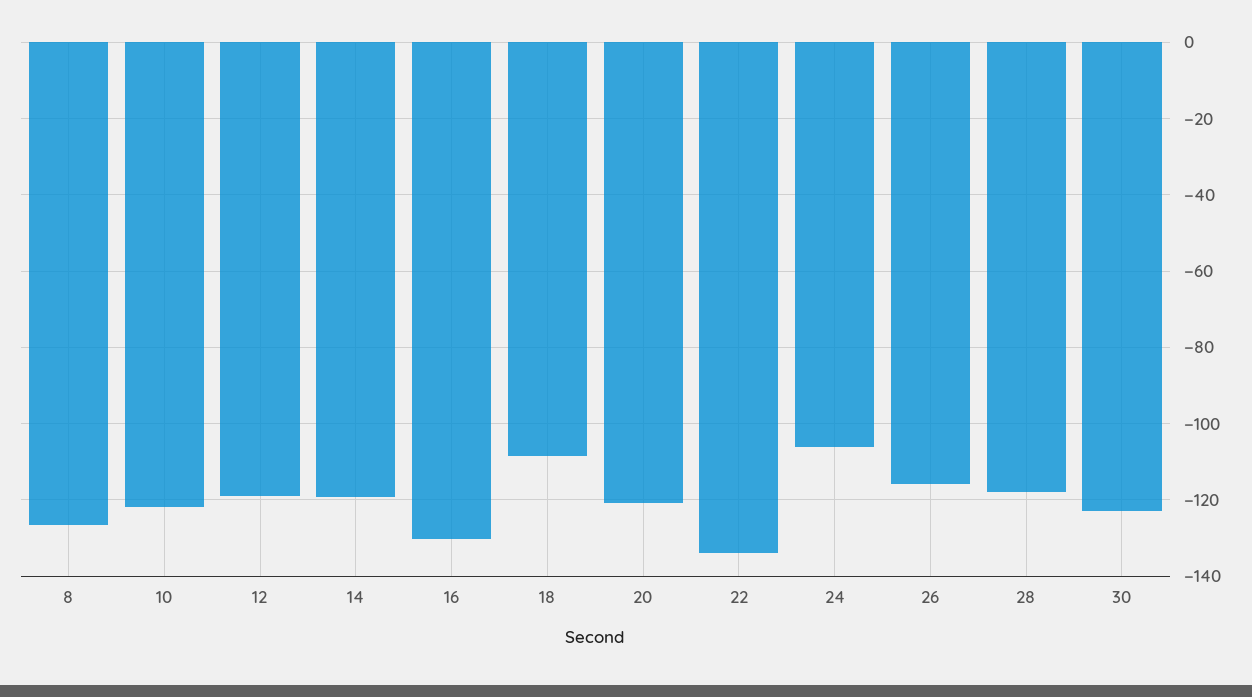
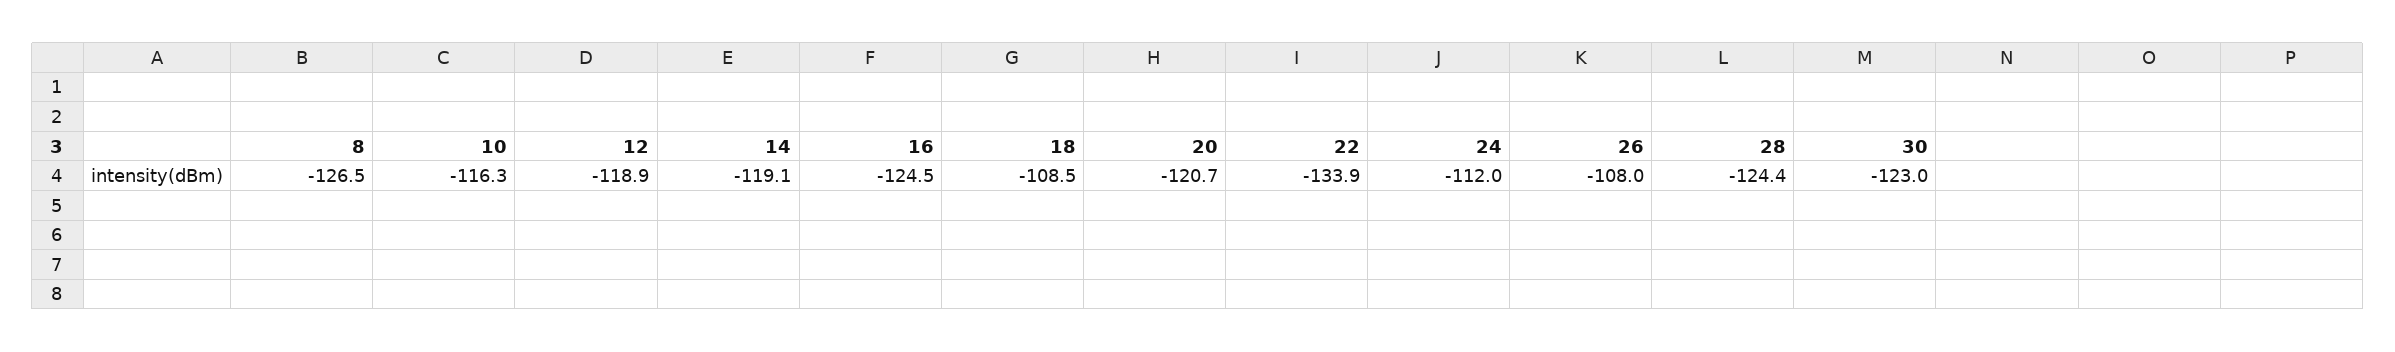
10: -122 -> -116.3
16: -130 -> -124.5
24: -106 -> -112
26: -116 -> -108
28: -118 -> -124.4

